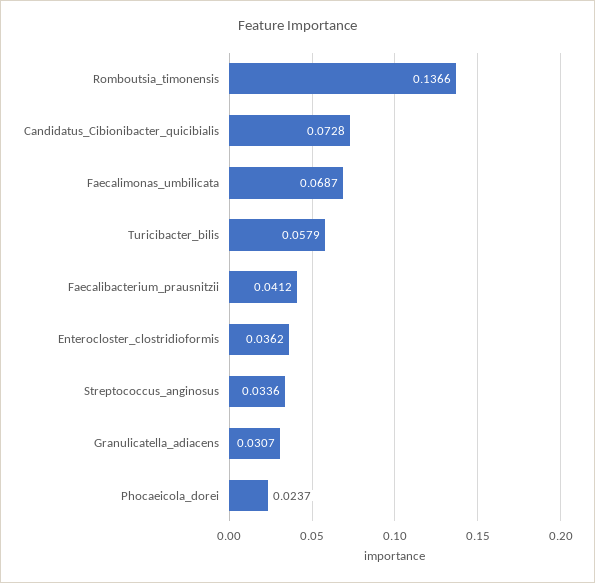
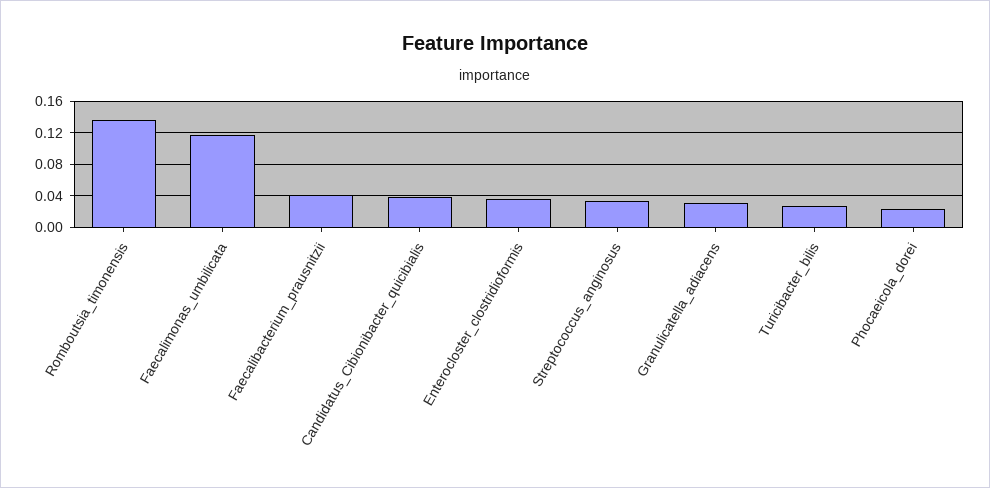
Candidatus_Cibionibacter_quicibialis: 0.0728 -> 0.04
Faecalimonas_umbilicata: 0.0687 -> 0.12
Turicibacter_bilis: 0.0579 -> 0.03

